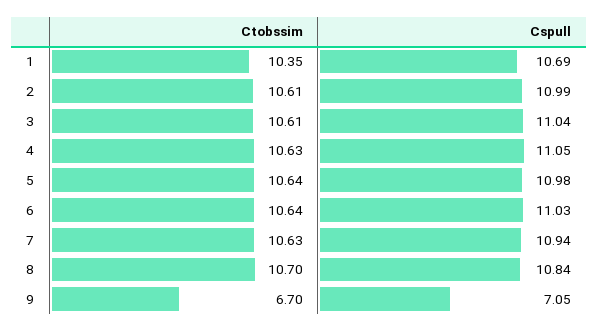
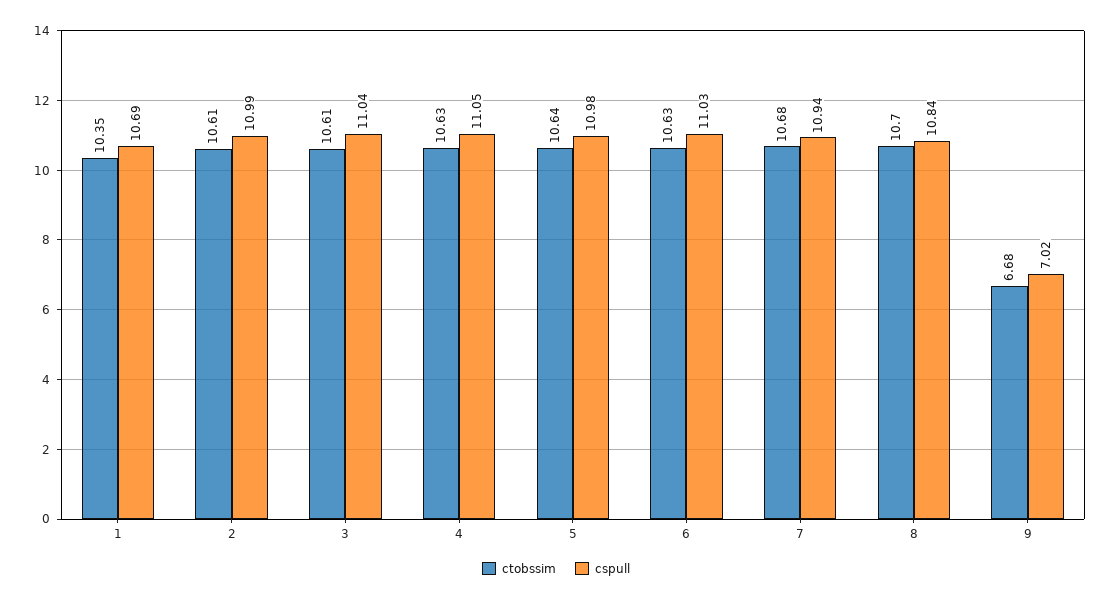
Ctobssim, 6: 10.64 -> 10.63
Ctobssim, 7: 10.63 -> 10.68
Ctobssim, 9: 6.7 -> 6.68
Cspull, 9: 7.05 -> 7.02

